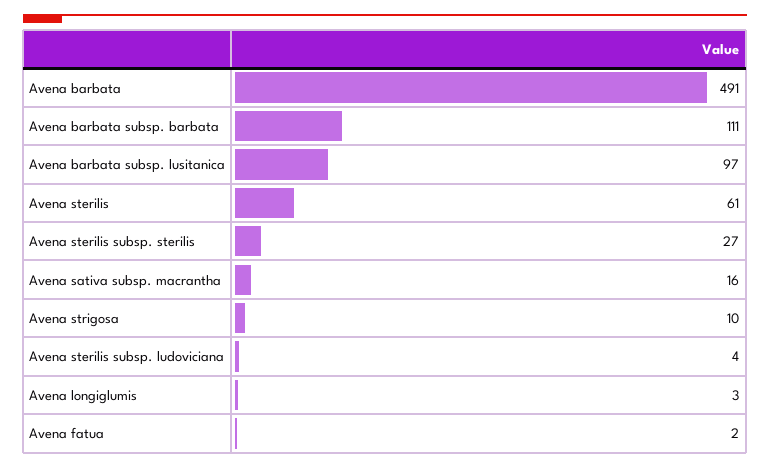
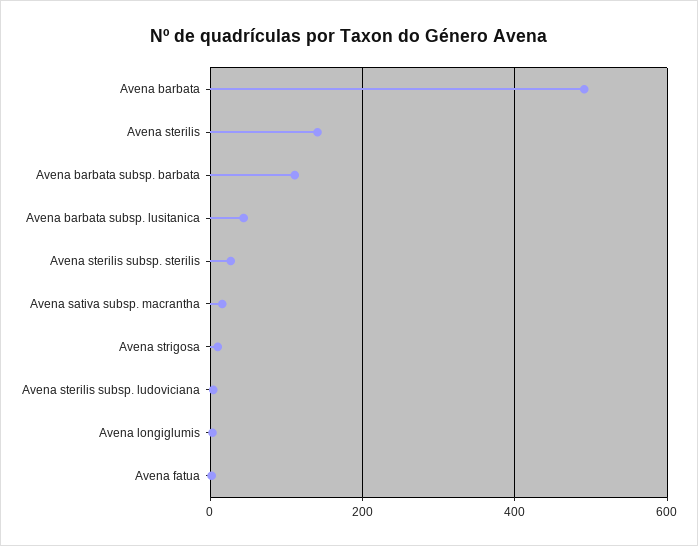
Avena barbata subsp. lusitanica: 97 -> 40
Avena sterilis: 61 -> 140

